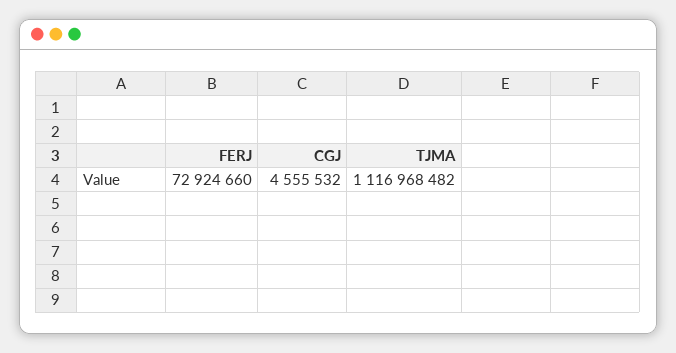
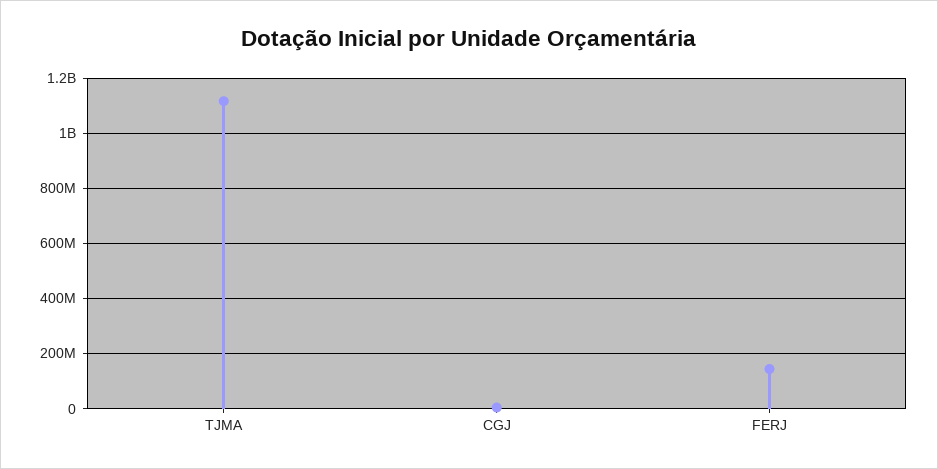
FERJ: 72924660 -> 150000000

